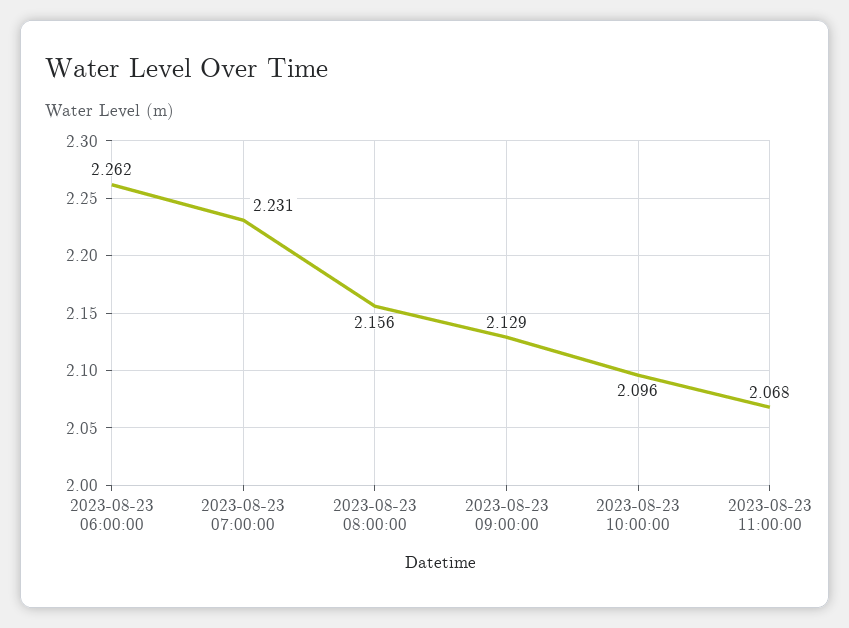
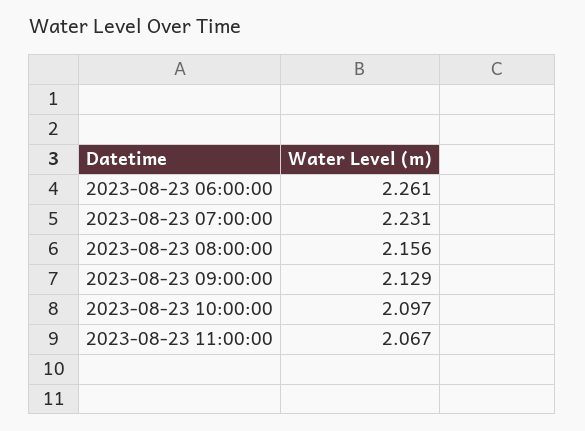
2023-08-23 06:00:00: 2.262 -> 2.261
2023-08-23 10:00:00: 2.096 -> 2.097
2023-08-23 11:00:00: 2.068 -> 2.067

